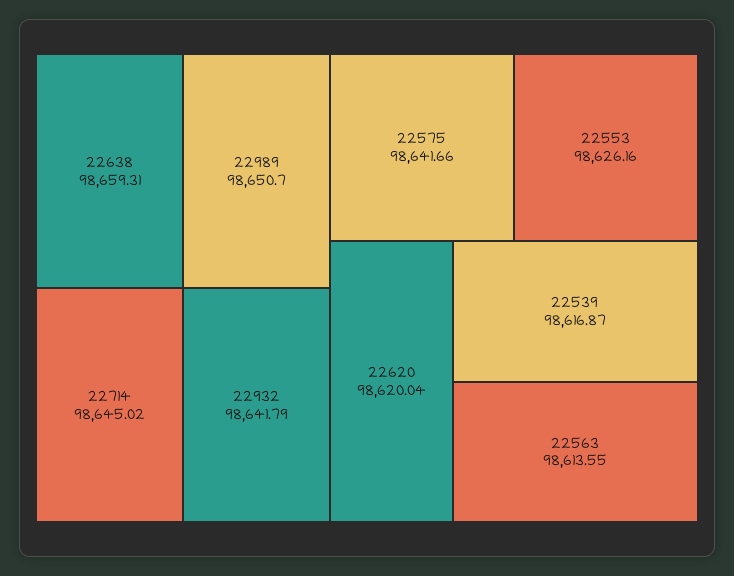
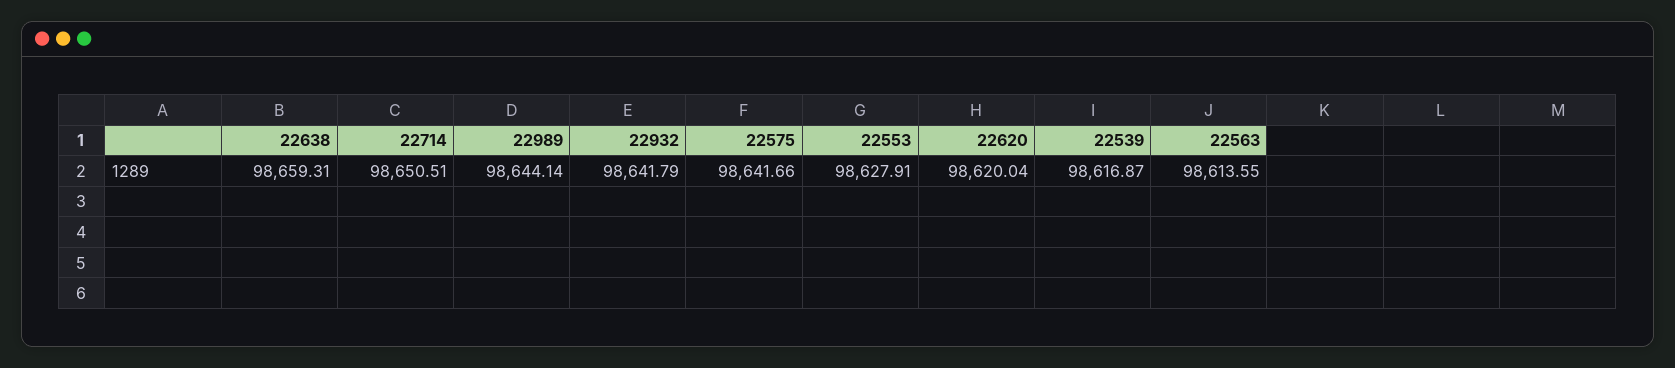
22989: 98650.7 -> 98644.14
22714: 98645.02 -> 98650.51
22553: 98626.16 -> 98627.91

